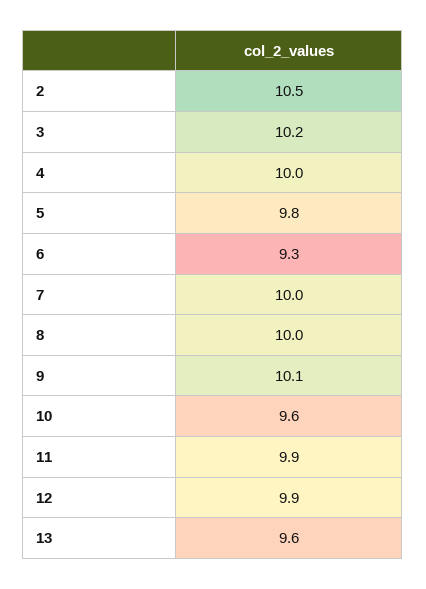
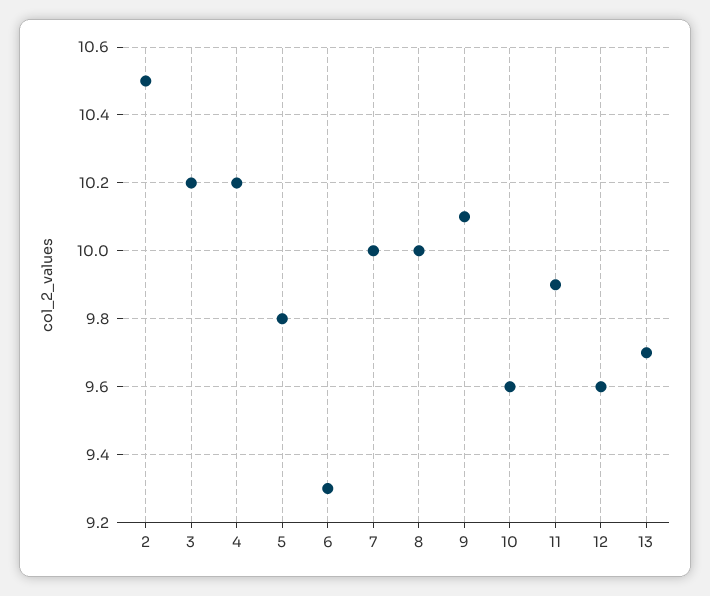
4: 10 -> 10.2
12: 9.9 -> 9.6
13: 9.6 -> 9.7

